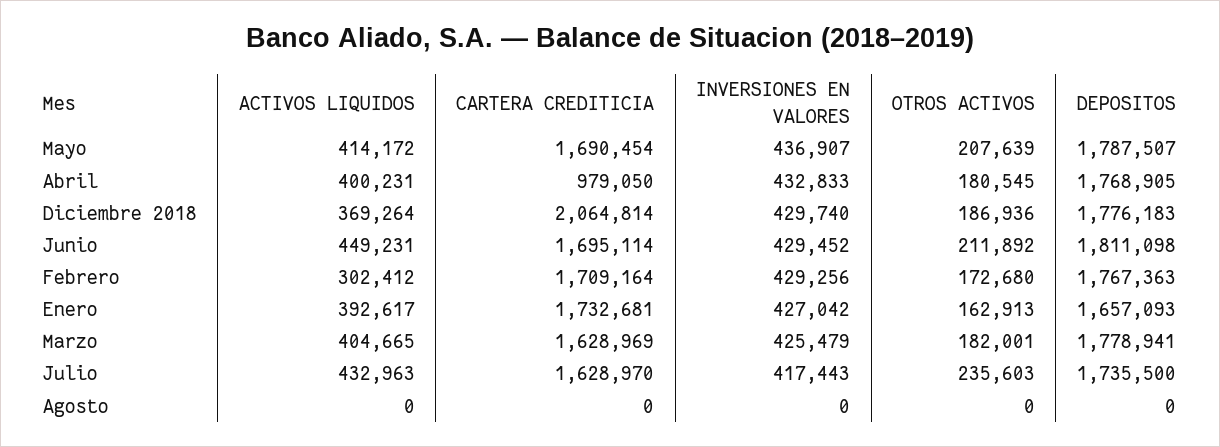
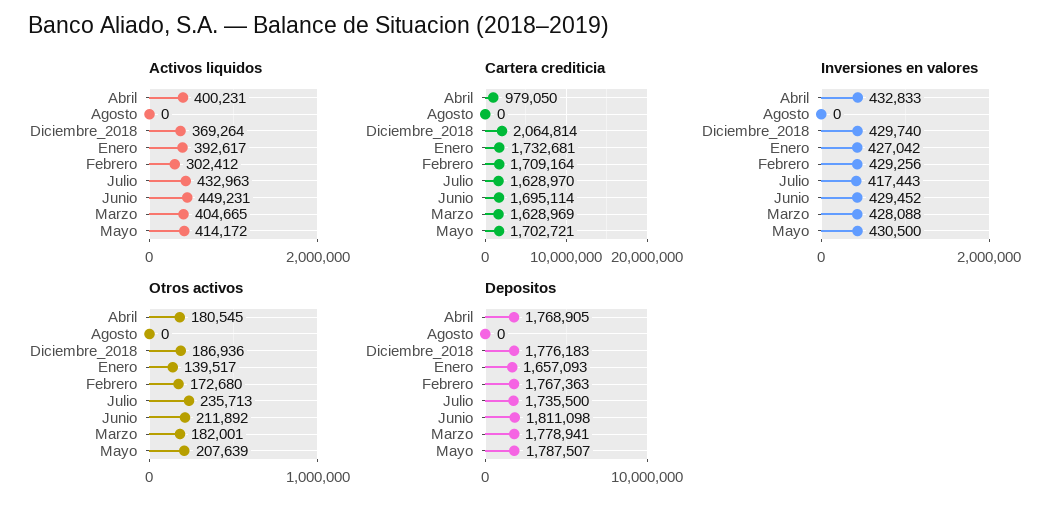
CARTERA CREDITICIA, Mayo: 1690454 -> 1702721
INVERSIONES EN VALORES, Mayo: 436907 -> 430500
OTROS ACTIVOS, Enero: 162913 -> 139517
INVERSIONES EN VALORES, Marzo: 425479 -> 428088
OTROS ACTIVOS, Julio: 235603 -> 235713

